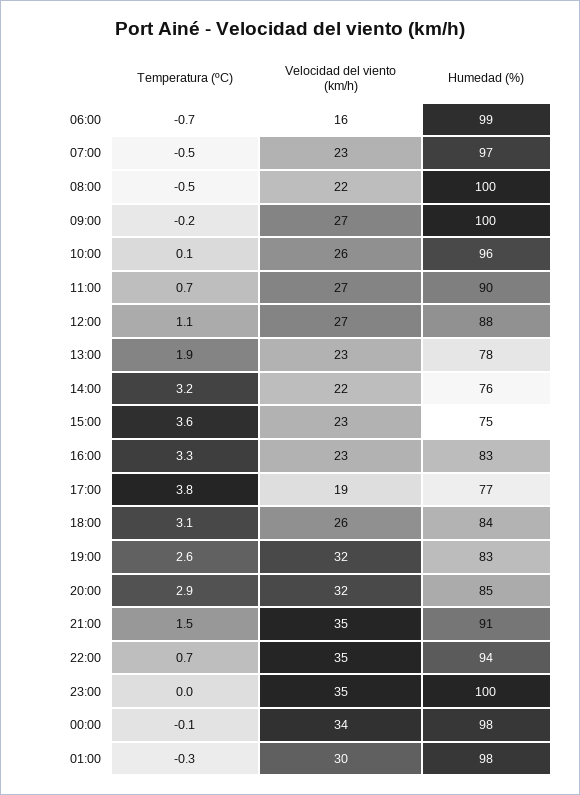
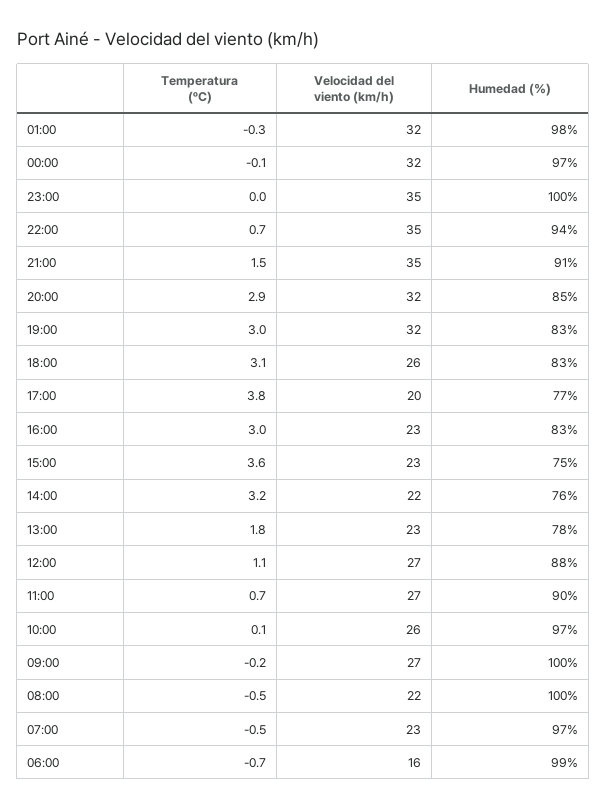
Humedad (%), 10:00: 96 -> 97
Temperatura (ºC), 13:00: 1.9 -> 1.8
Temperatura (ºC), 16:00: 3.3 -> 3
Velocidad del viento (km/h), 17:00: 19 -> 20
Humedad (%), 18:00: 84 -> 83
Temperatura (ºC), 19:00: 2.6 -> 3
Velocidad del viento (km/h), 00:00: 34 -> 32
Humedad (%), 00:00: 98 -> 97
Velocidad del viento (km/h), 01:00: 30 -> 32

